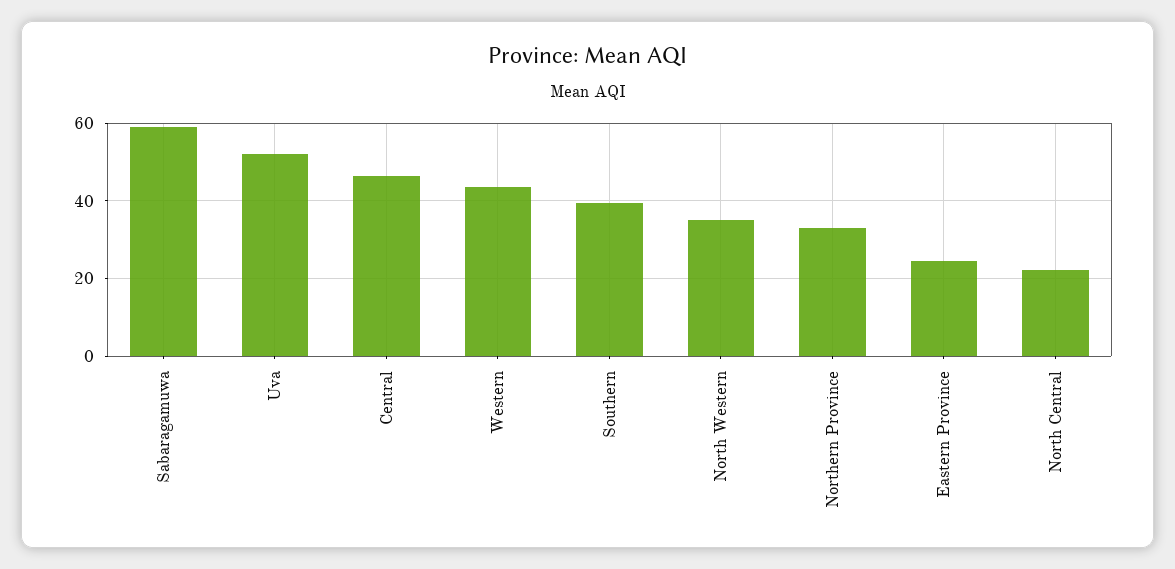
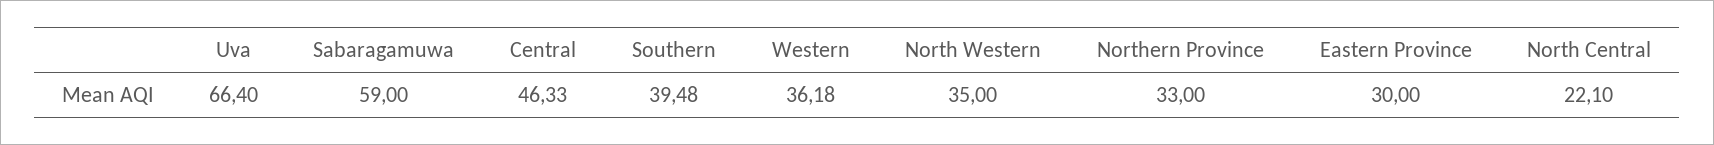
Uva: 52 -> 66.4
Western: 44 -> 36.18
Eastern Province: 24 -> 30

